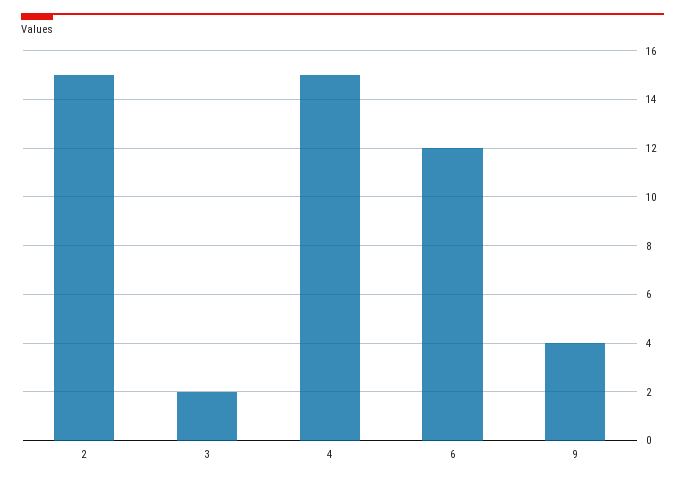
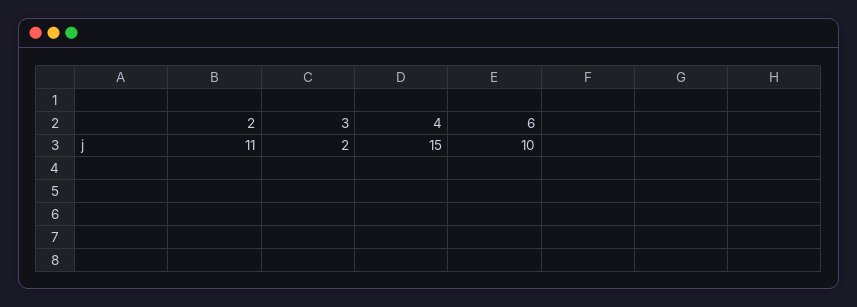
2: 15 -> 11
6: 12 -> 10
9: 4 -> none

